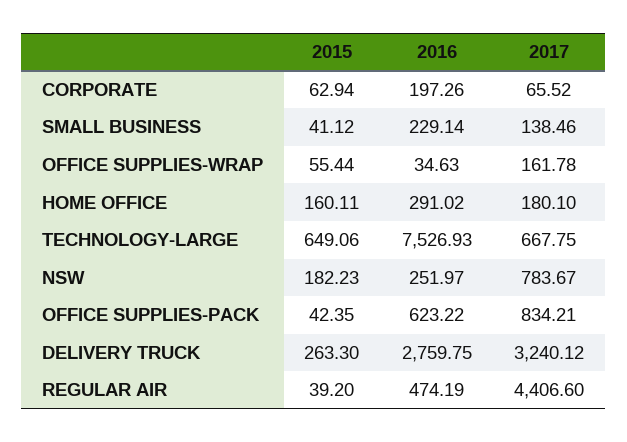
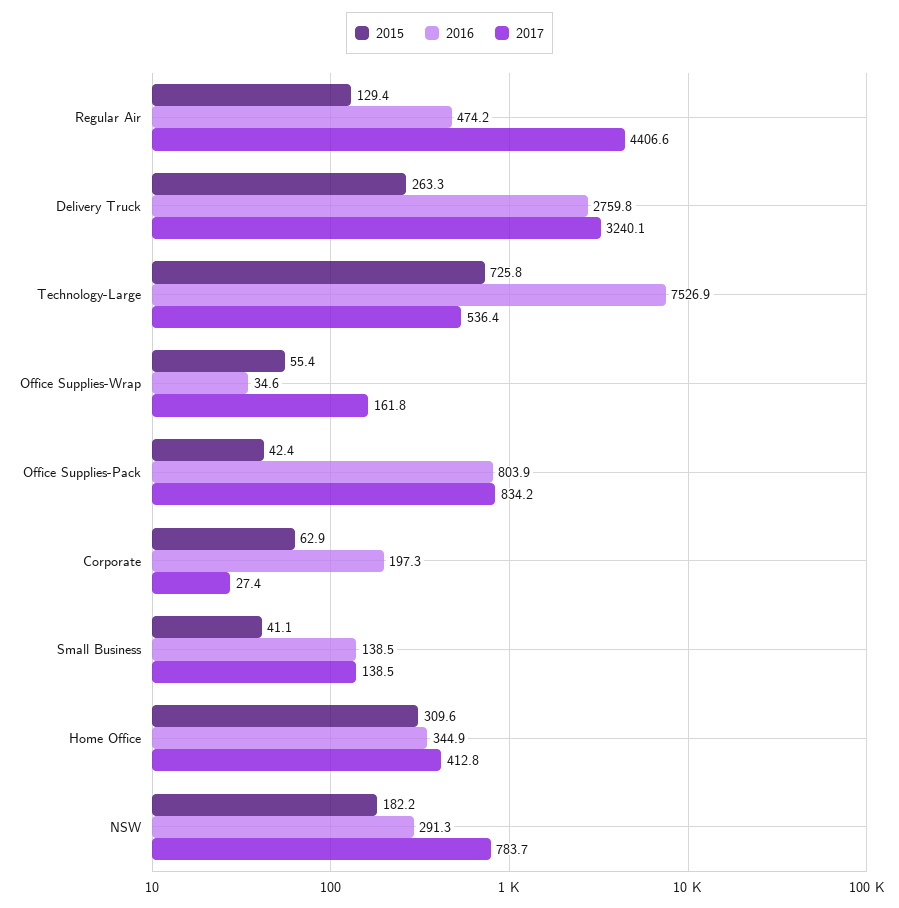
2017, CORPORATE: 65.52 -> 27.4
2016, SMALL BUSINESS: 229.14 -> 138.5
2015, HOME OFFICE: 160.11 -> 309.6
2016, HOME OFFICE: 291.02 -> 344.9
2017, HOME OFFICE: 180.1 -> 412.8
2015, TECHNOLOGY-LARGE: 649.06 -> 725.8
2017, TECHNOLOGY-LARGE: 667.75 -> 536.4
2016, NSW: 251.97 -> 291.3
2016, OFFICE SUPPLIES-PACK: 623.22 -> 803.9
2015, REGULAR AIR: 39.2 -> 129.4

